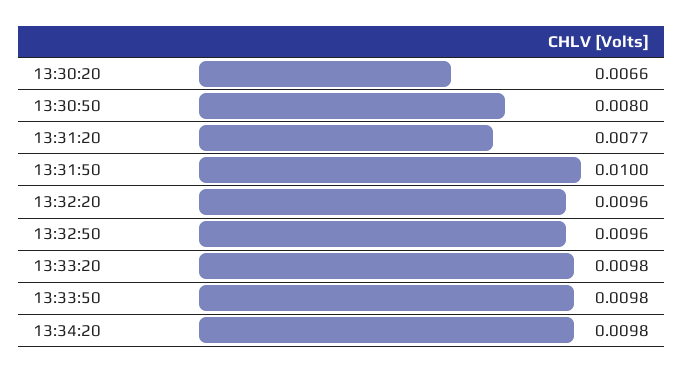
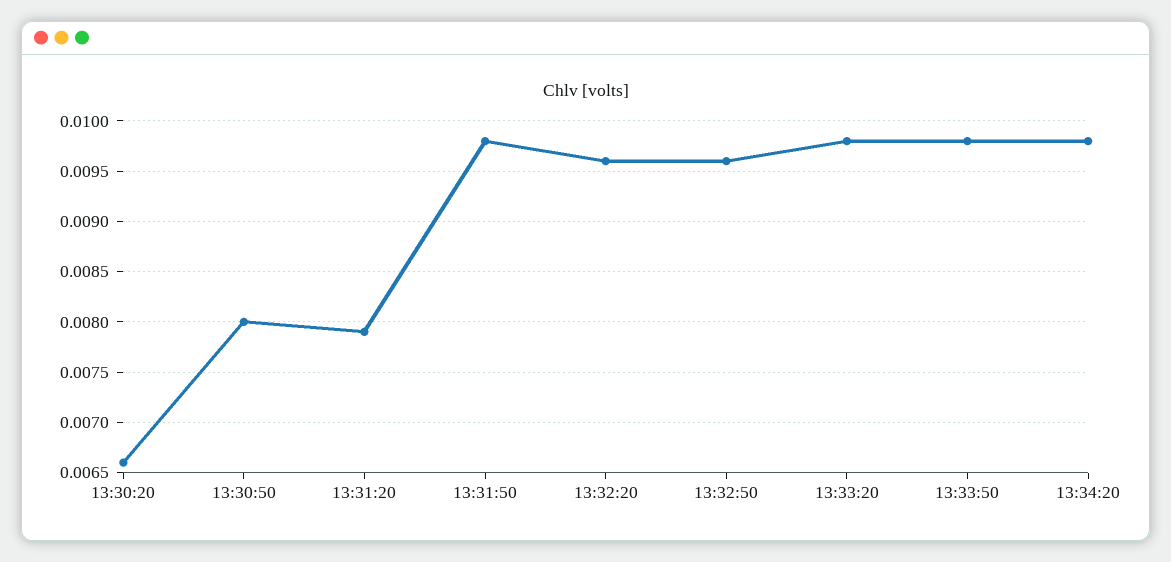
13:31:20: 0.0077 -> 0.0079
13:31:50: 0.01 -> 0.0098

